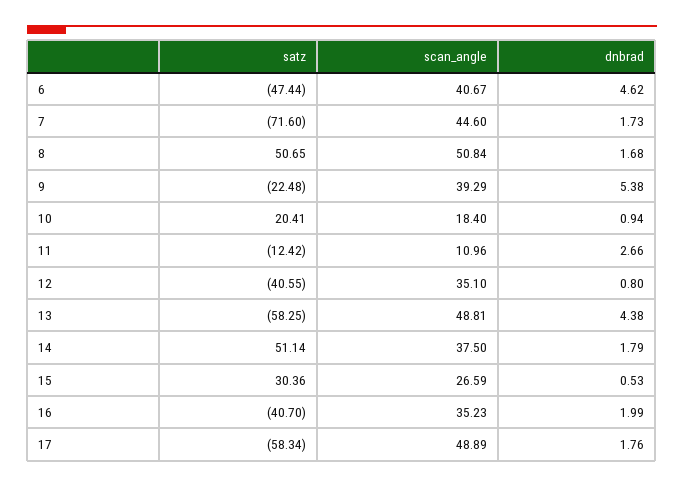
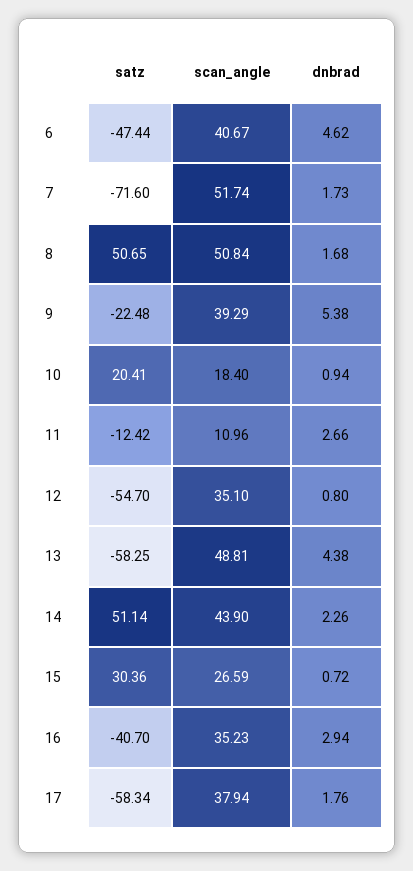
scan_angle, 7: 44.6 -> 51.74
satz, 12: -40.55 -> -54.7
scan_angle, 14: 37.5 -> 43.9
dnbrad, 14: 1.79 -> 2.26
dnbrad, 15: 0.53 -> 0.72
dnbrad, 16: 1.99 -> 2.94
scan_angle, 17: 48.89 -> 37.94

